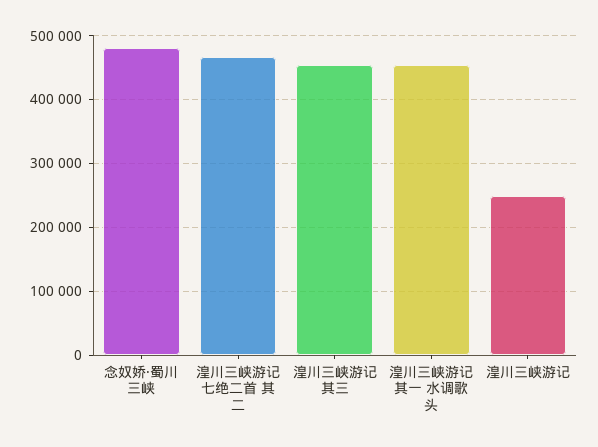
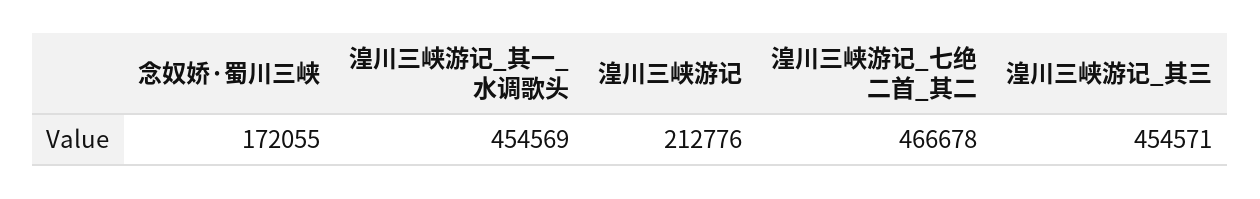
念奴娇·蜀川三峡: 480000 -> 172055
湟川三峡游记: 250000 -> 212776

